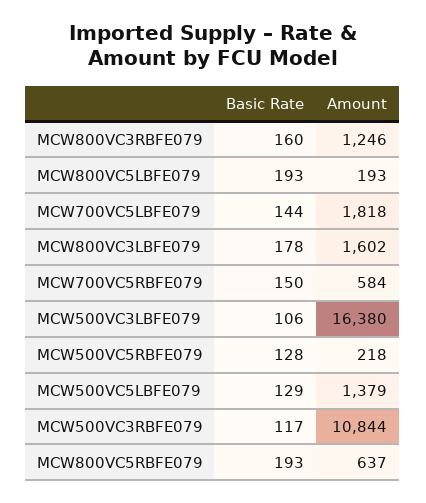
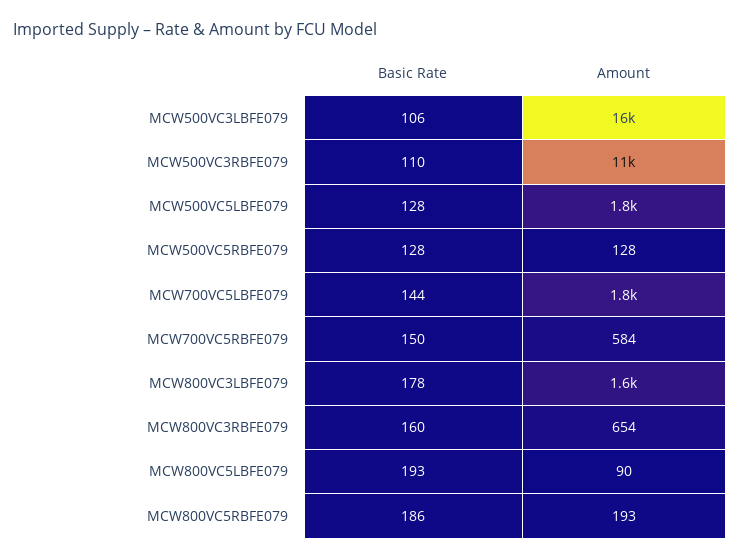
Amount, MCW800VC3RBFE079: 1246 -> 654
Amount, MCW800VC5LBFE079: 193 -> 90
Amount, MCW500VC5RBFE079: 218 -> 128
Basic Rate, MCW500VC5LBFE079: 129 -> 128
Amount, MCW500VC5LBFE079: 1379 -> 1800
Basic Rate, MCW500VC3RBFE079: 117 -> 110
Basic Rate, MCW800VC5RBFE079: 193 -> 186
Amount, MCW800VC5RBFE079: 637 -> 193

